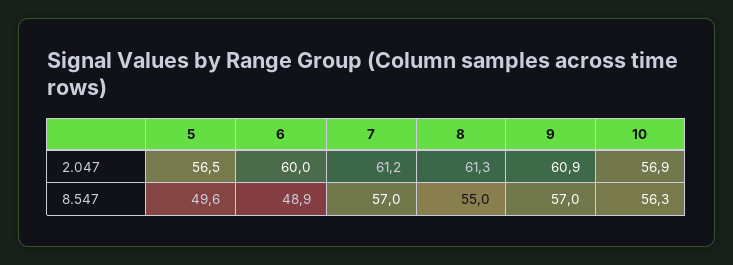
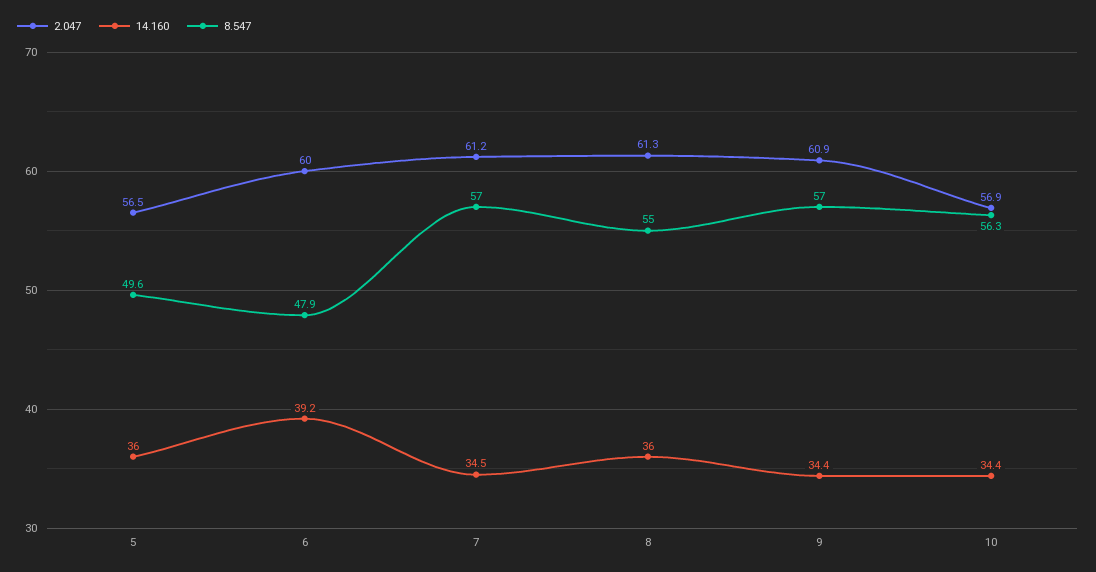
8.547, 6: 48.9 -> 47.9
14.160, 5: none -> 36
14.160, 6: none -> 39.2
14.160, 7: none -> 34.5
14.160, 8: none -> 36
14.160, 9: none -> 34.4
14.160, 10: none -> 34.4

